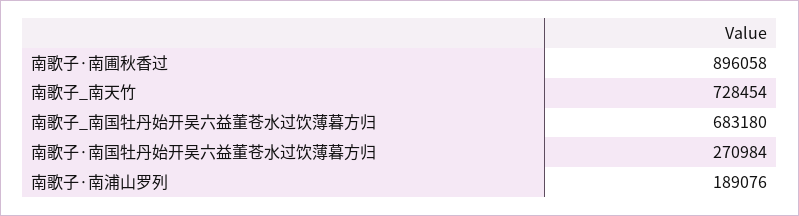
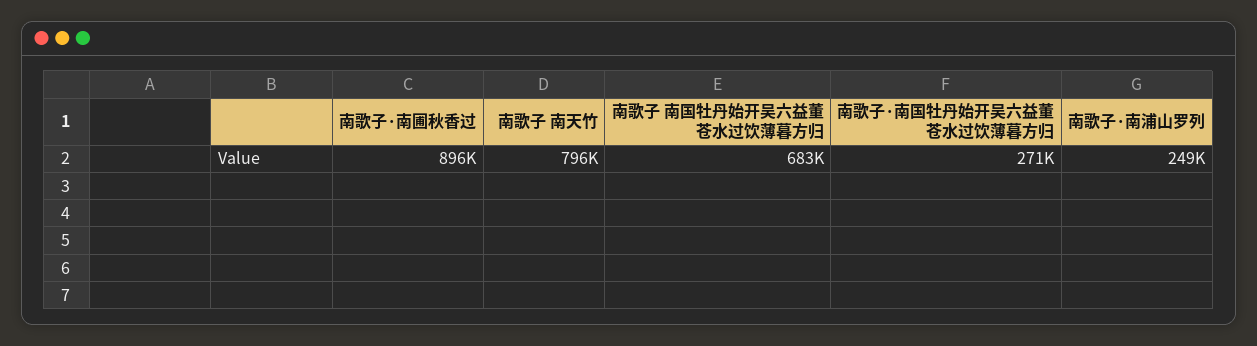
南歌子_南天竹: 728454 -> 796000
南歌子·南浦山罗列: 189076 -> 249000

